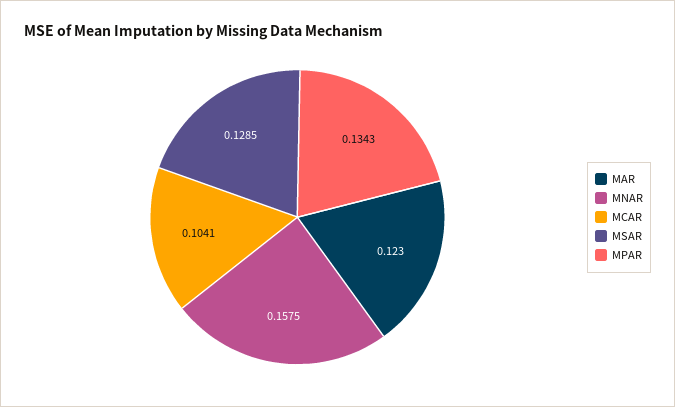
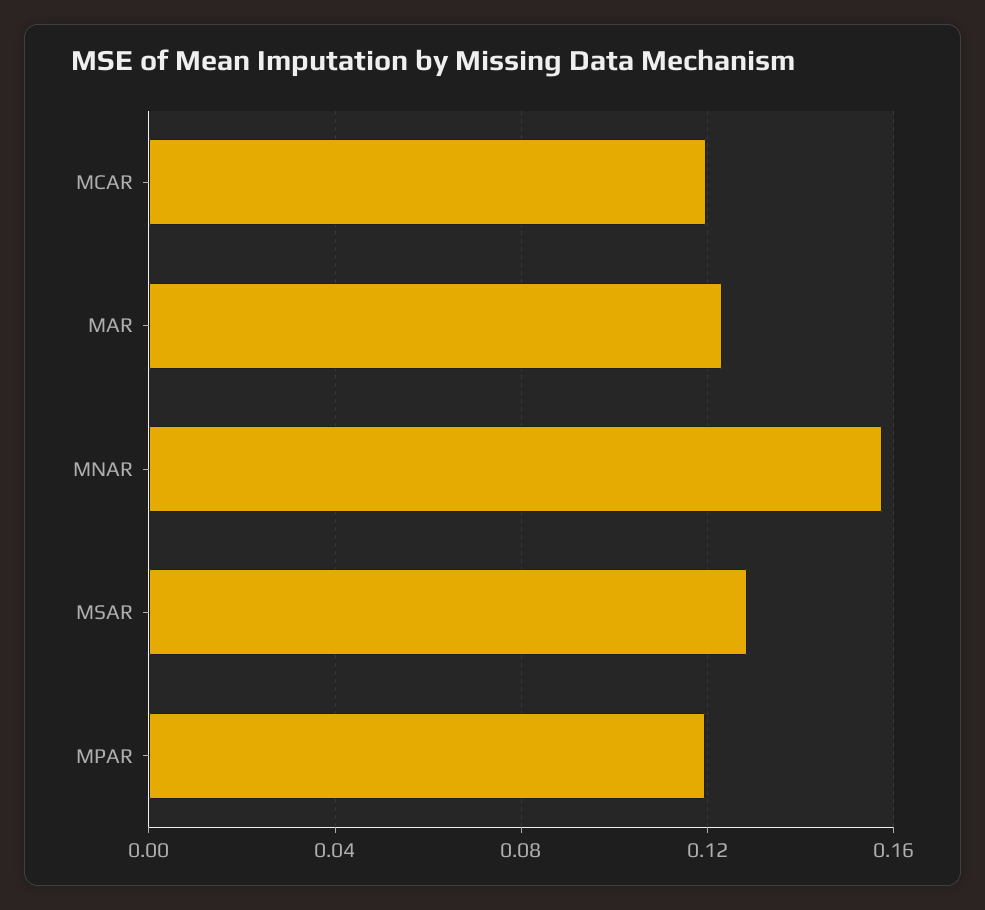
MCAR: 0.1041 -> 0.12
MPAR: 0.1343 -> 0.12

